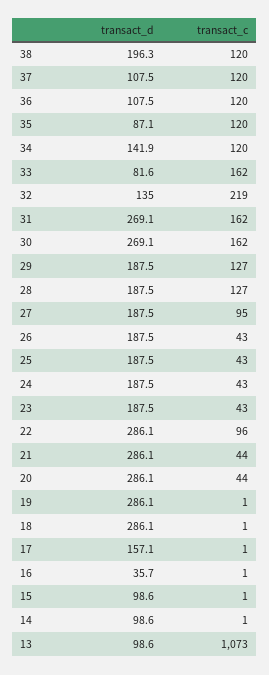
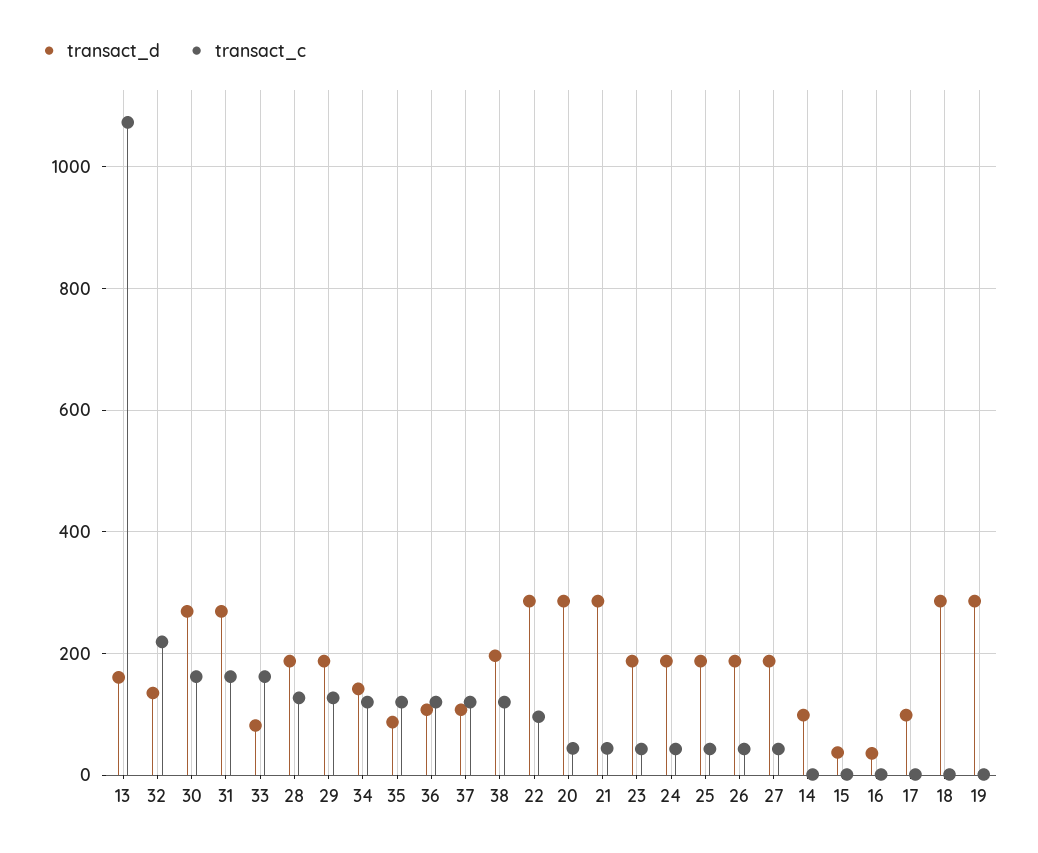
transact_c, 27: 95 -> 40
transact_d, 17: 157.1 -> 100
transact_d, 15: 98.6 -> 40
transact_d, 13: 98.6 -> 160

